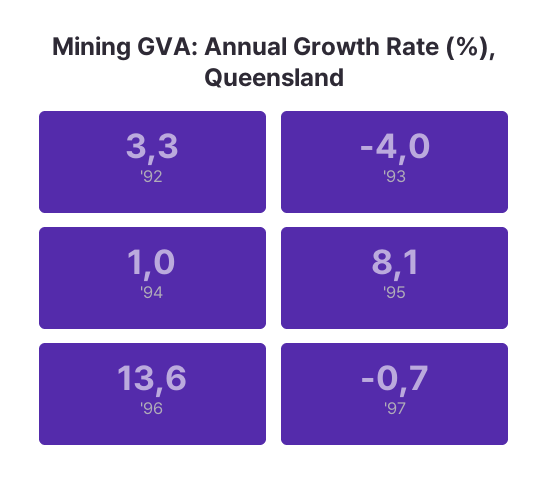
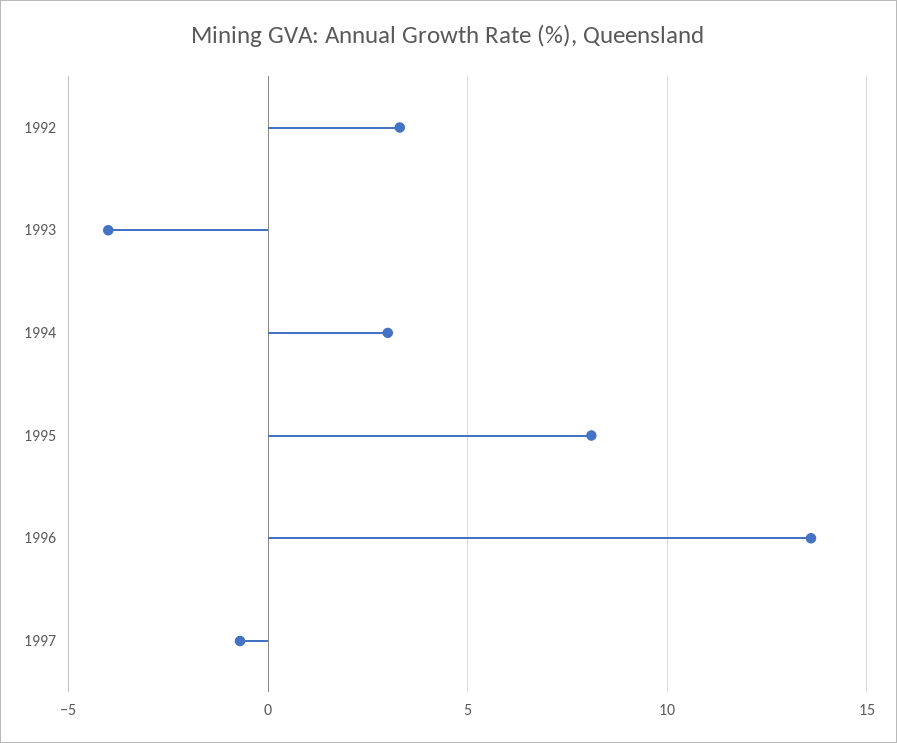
'94: 1 -> 3

